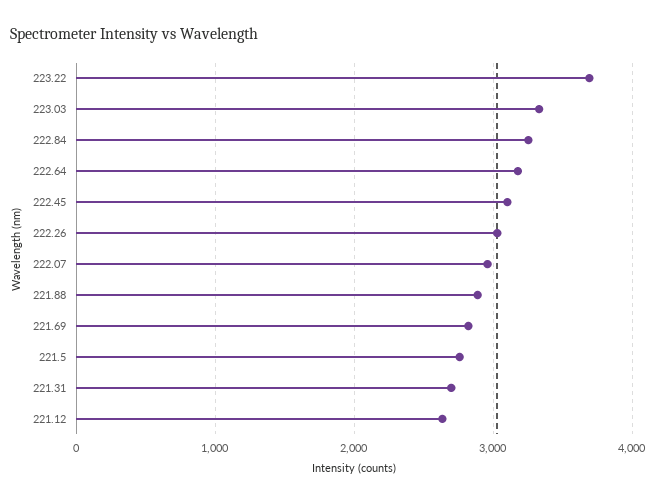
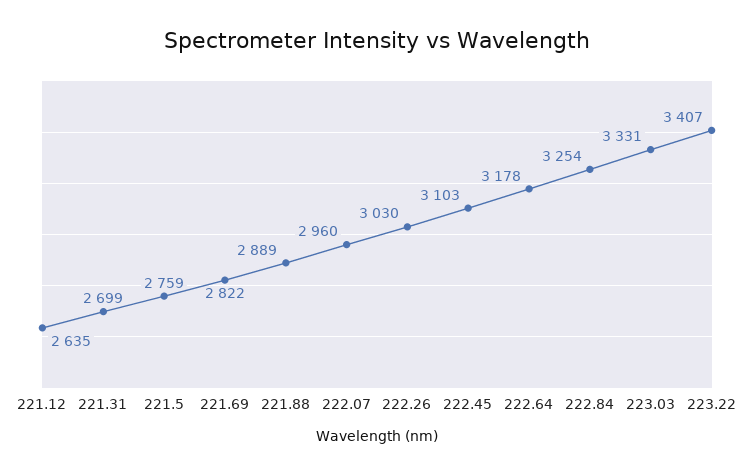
223.22: 3700 -> 3407

